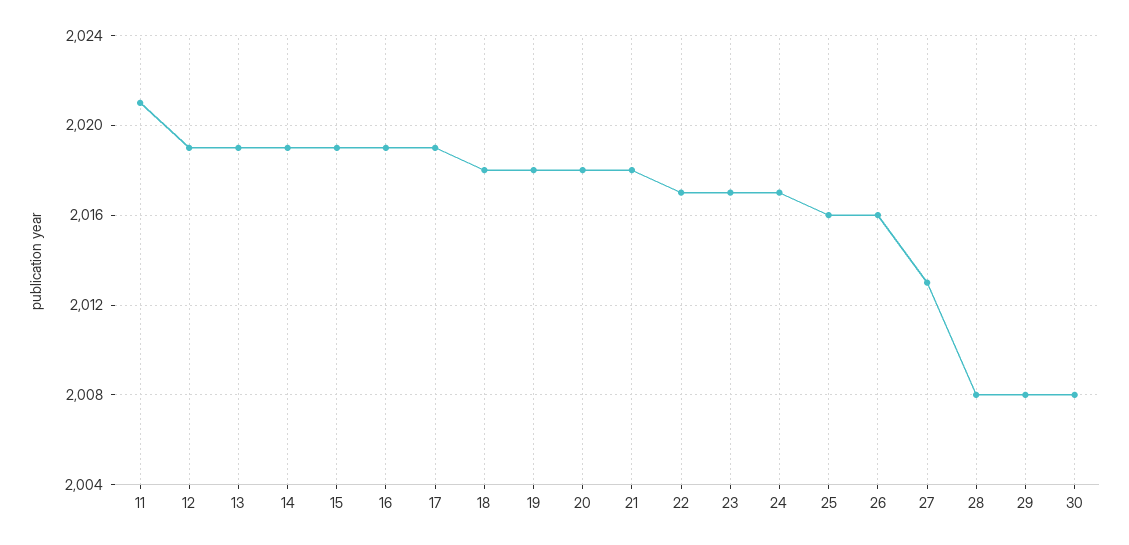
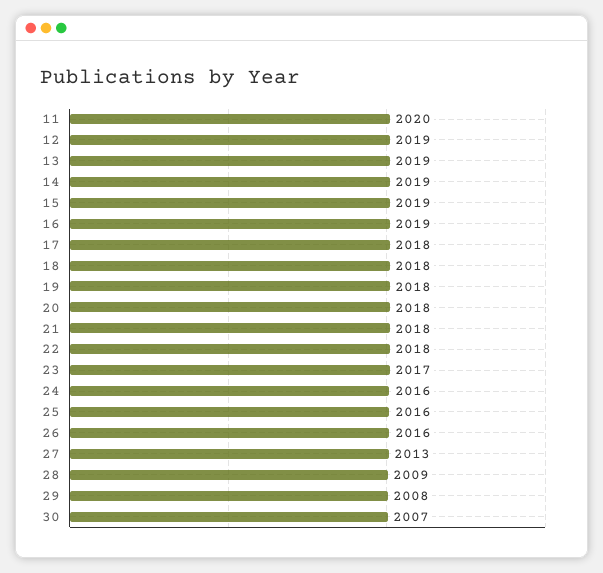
11: 2021 -> 2020
17: 2019 -> 2018
22: 2017 -> 2018
24: 2017 -> 2016
28: 2008 -> 2009
30: 2008 -> 2007

